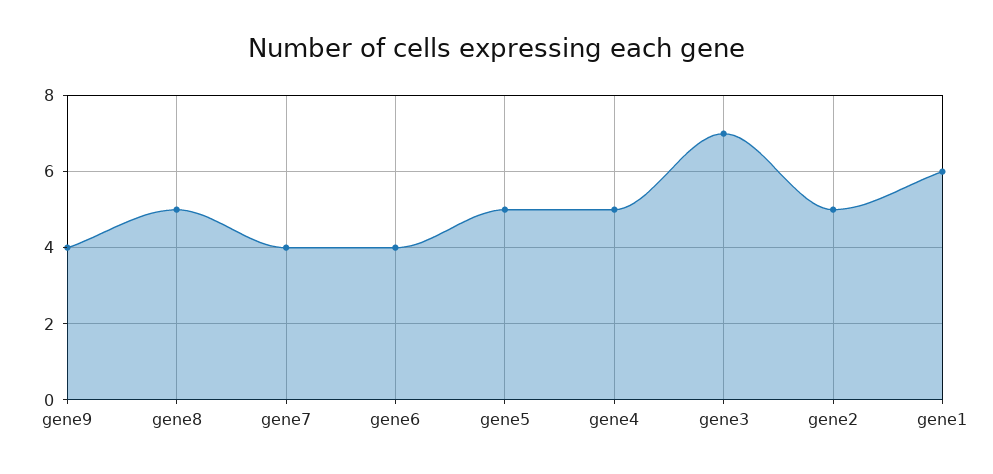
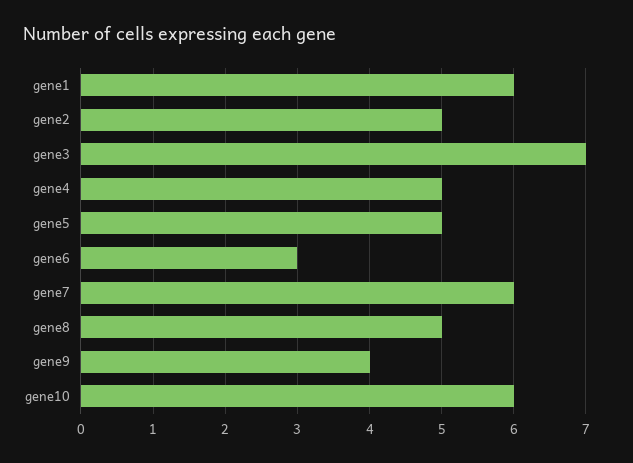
gene7: 4 -> 6
gene6: 4 -> 3
gene10: none -> 6

